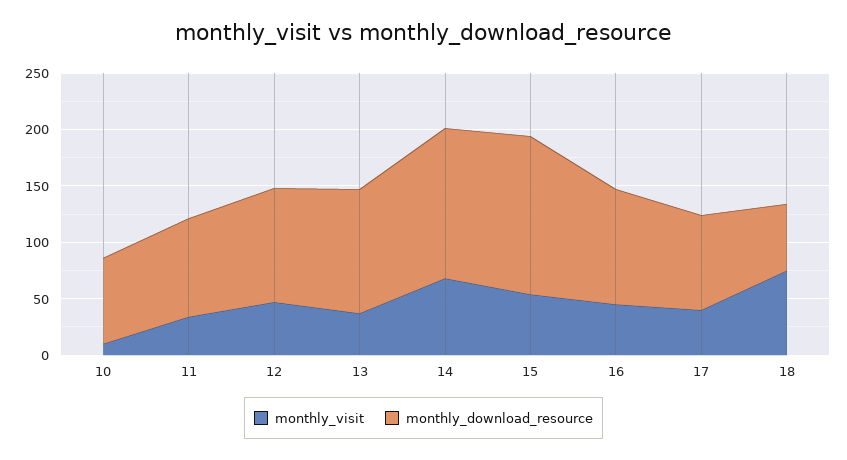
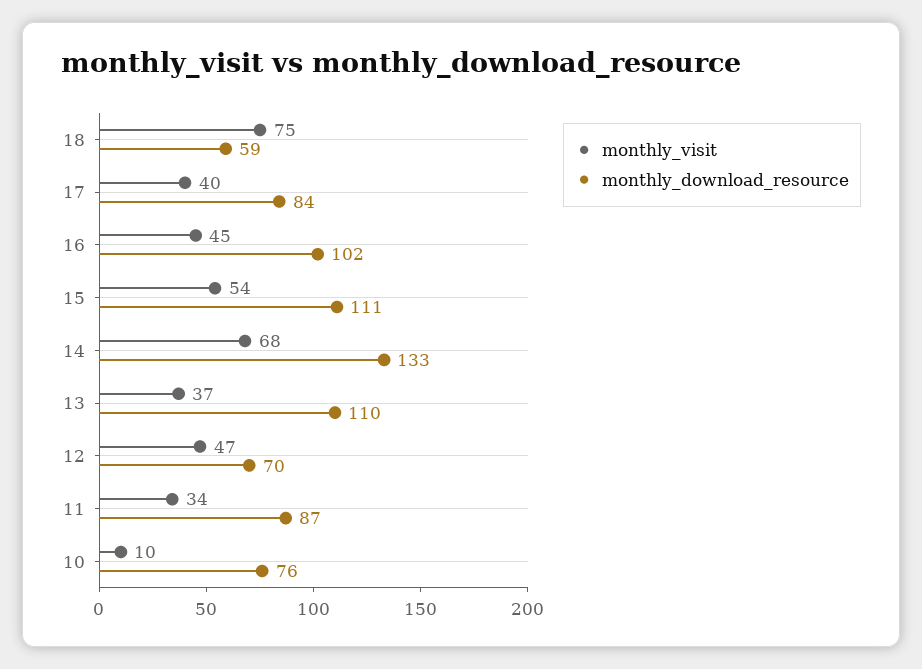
monthly_download_resource, 12: 100 -> 70
monthly_download_resource, 15: 140 -> 111

